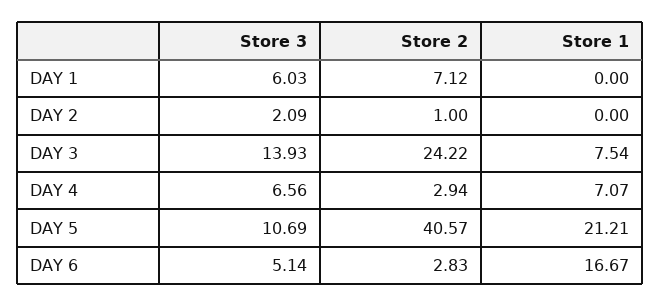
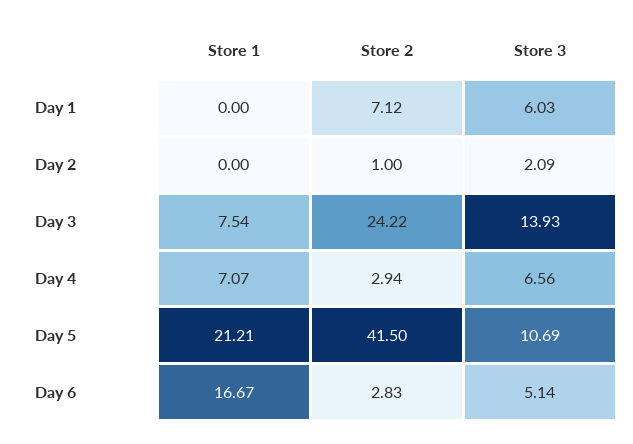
Store 2, DAY 5: 40.57 -> 41.5

